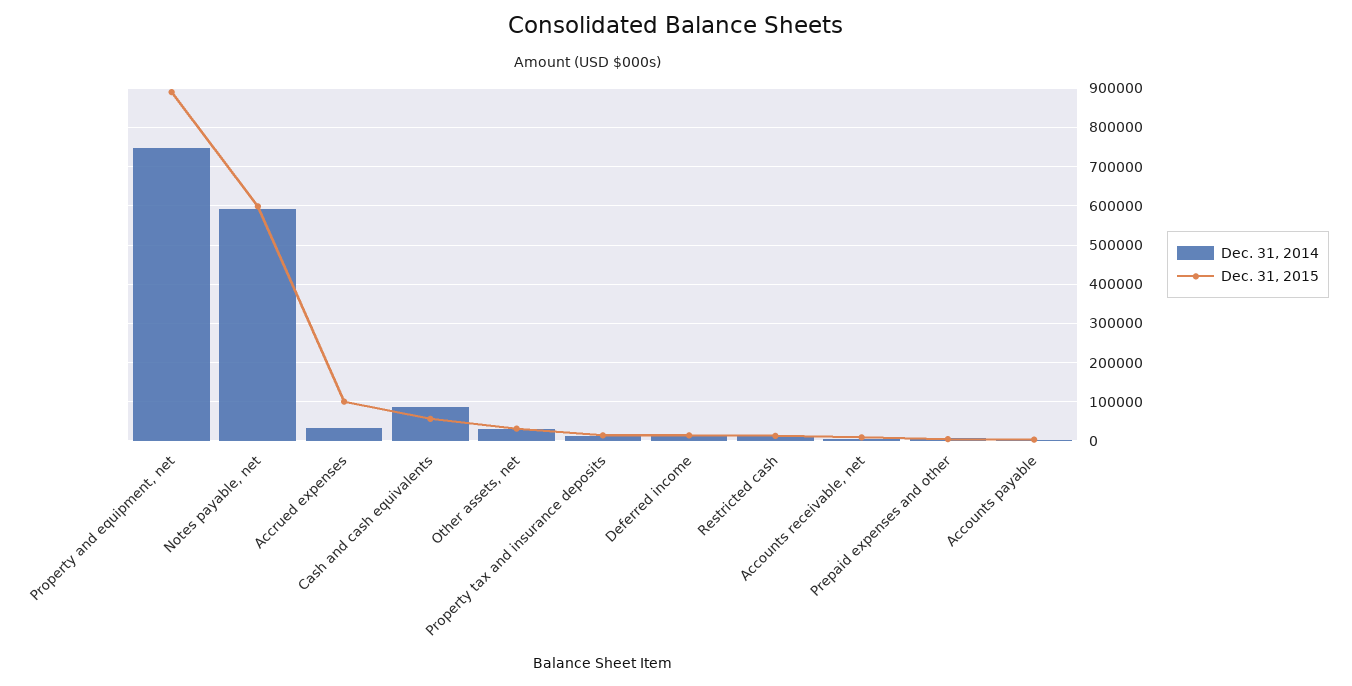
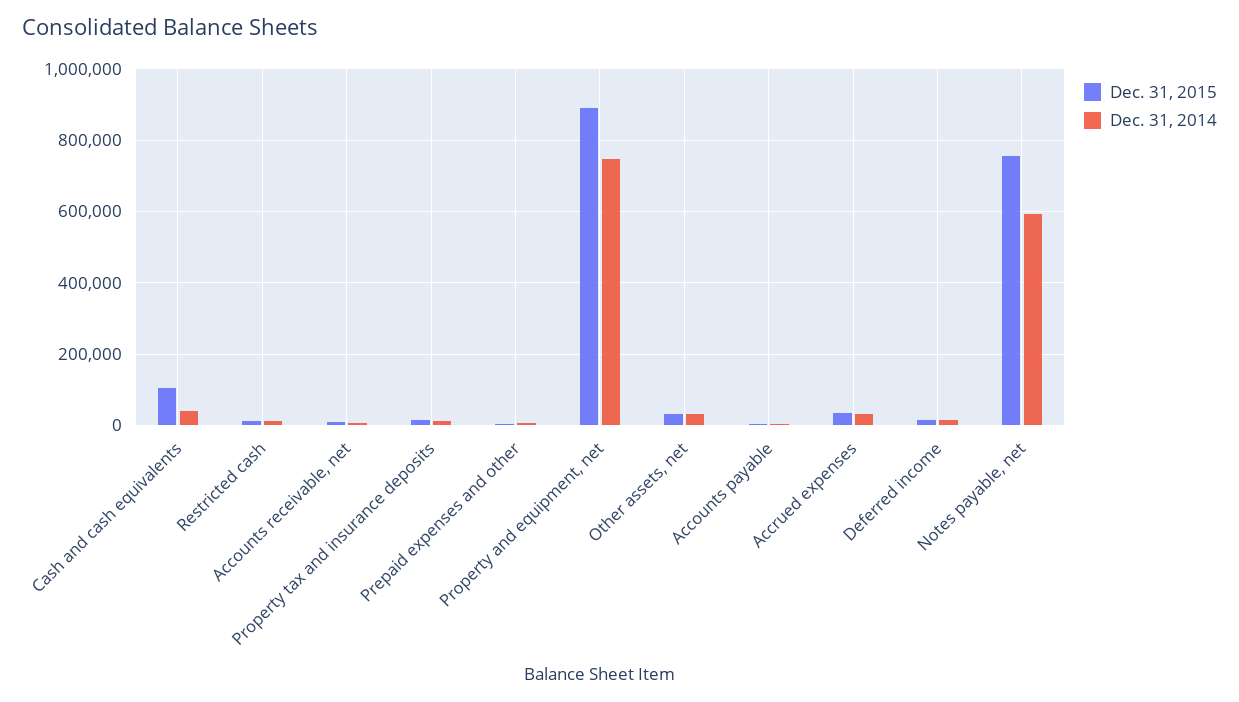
Dec. 31, 2015, Notes payable, net: 600000 -> 760000
Dec. 31, 2015, Accrued expenses: 100000 -> 40000
Dec. 31, 2014, Cash and cash equivalents: 80000 -> 40000
Dec. 31, 2015, Cash and cash equivalents: 60000 -> 100000

